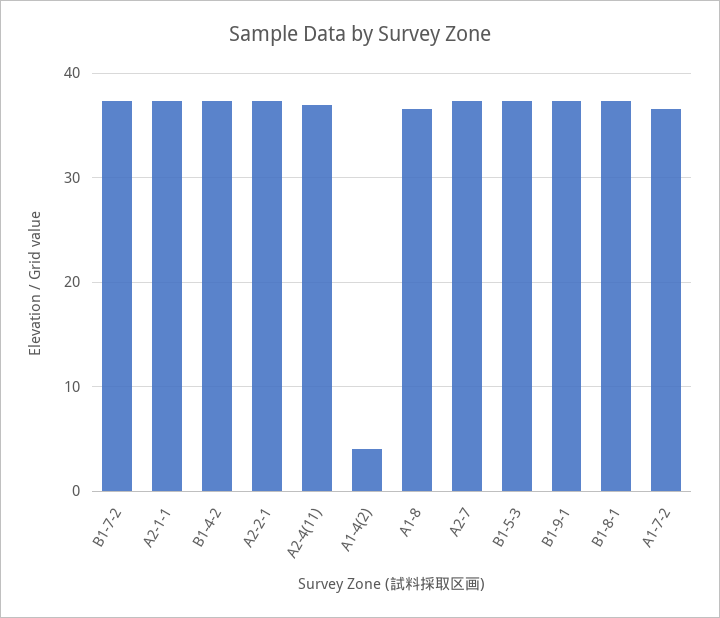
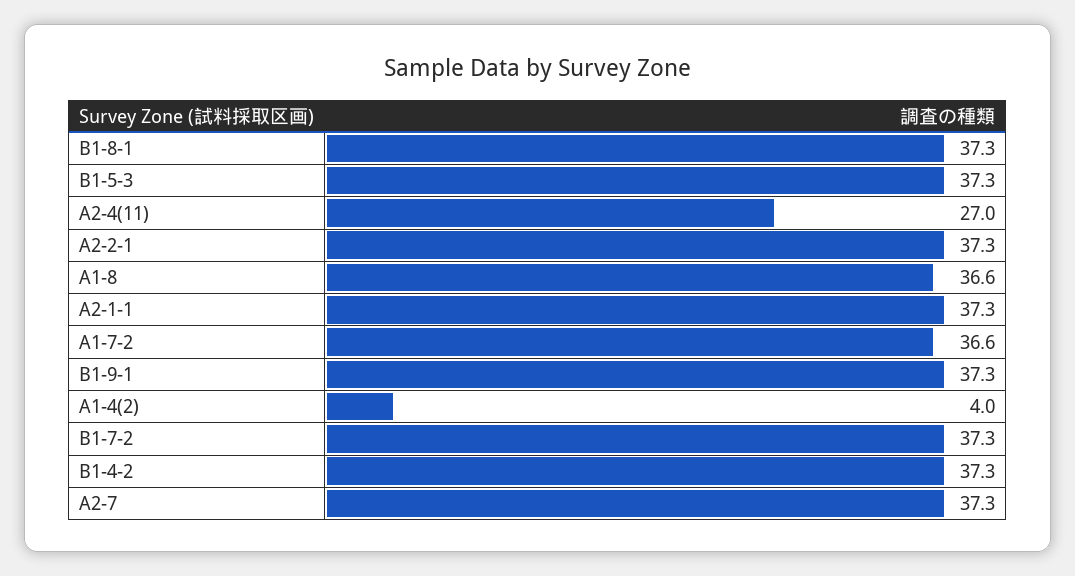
A2-4(11): 37 -> 27

